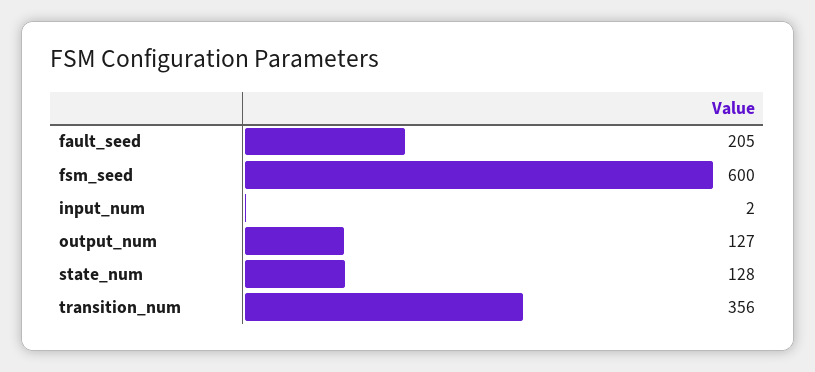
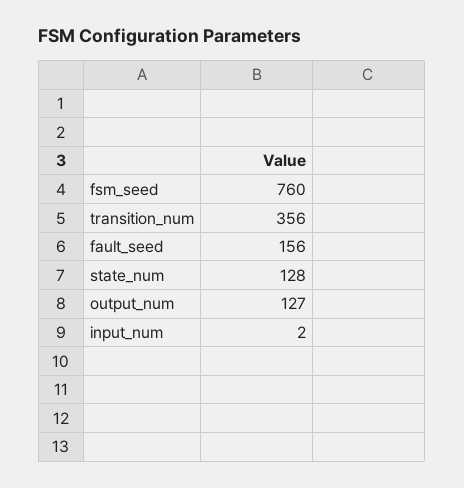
fault_seed: 205 -> 156
fsm_seed: 600 -> 760

